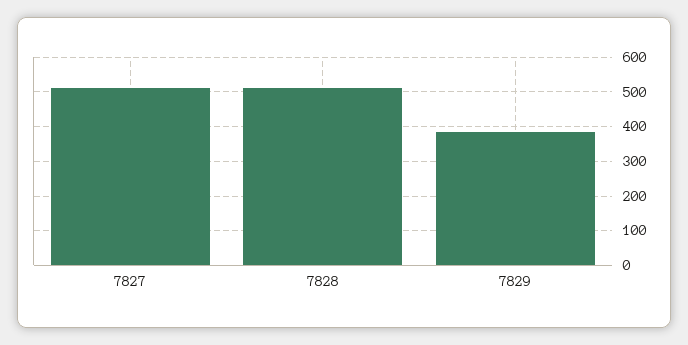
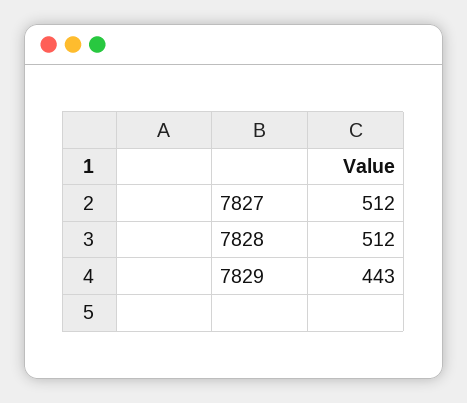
7829: 380 -> 443

